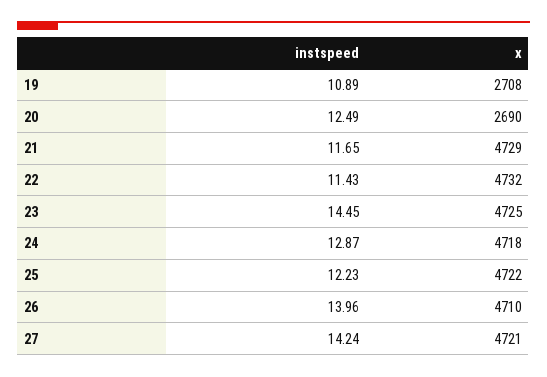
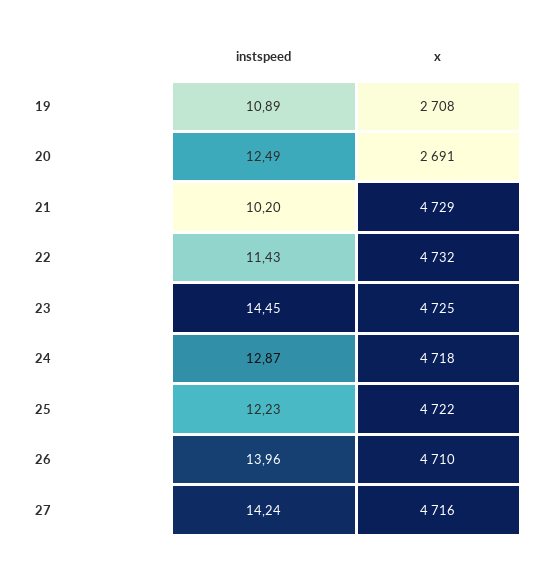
x, 20: 2690 -> 2691
instspeed, 21: 11.65 -> 10.2
x, 27: 4721 -> 4716

